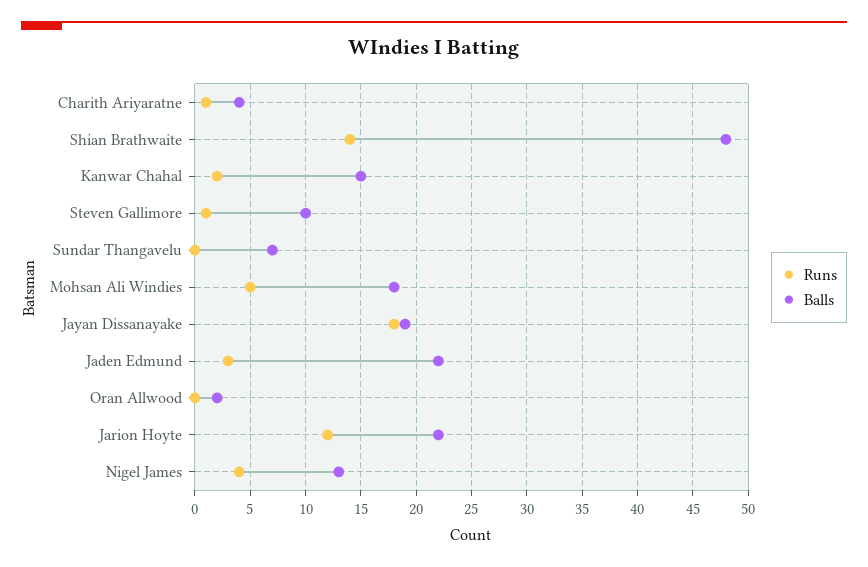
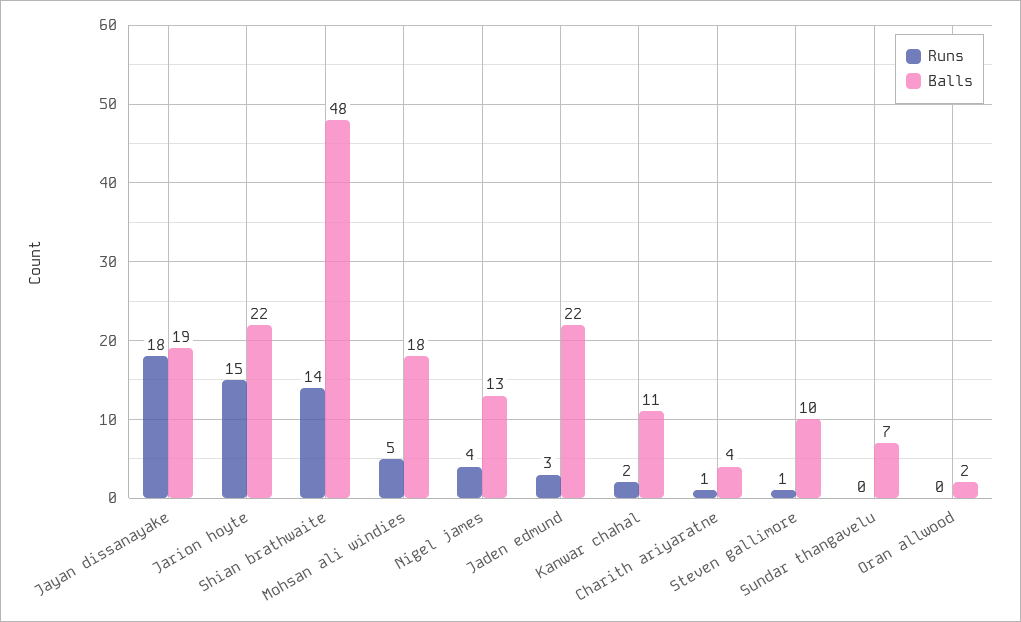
Balls, Kanwar Chahal: 15 -> 11
Runs, Jarion Hoyte: 12 -> 15

